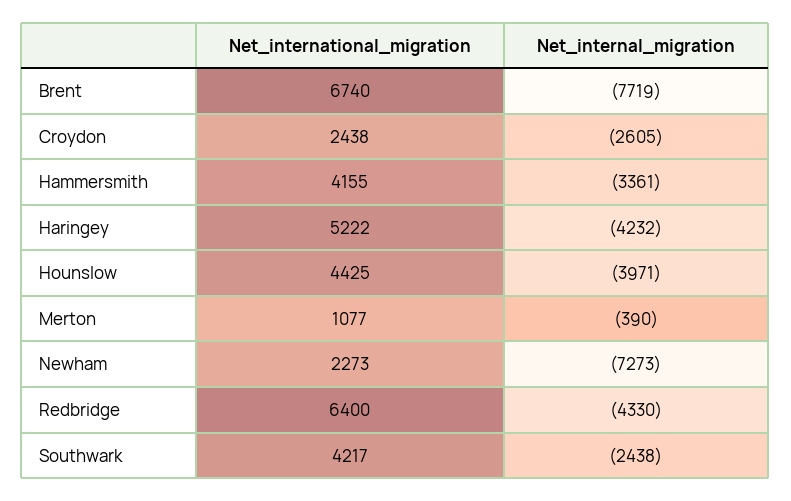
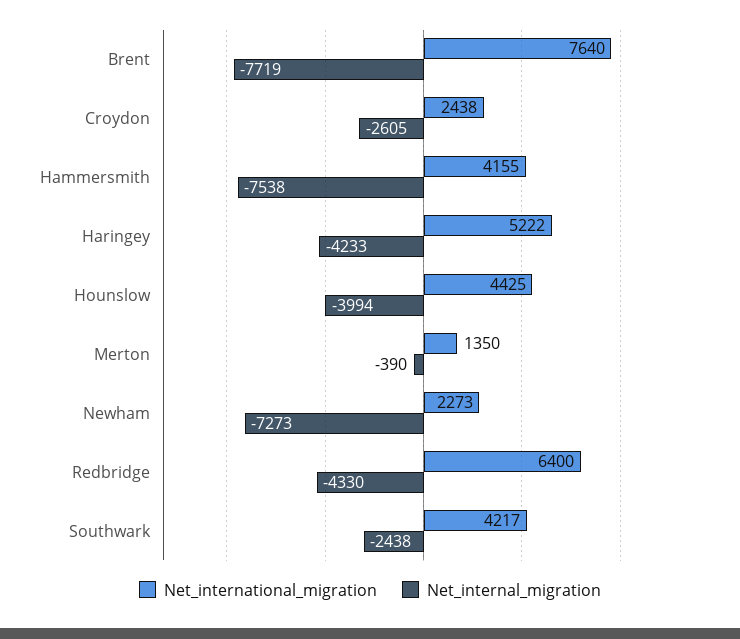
Net_international_migration, Brent: 6740 -> 7640
Net_internal_migration, Hammersmith: -3361 -> -7538
Net_internal_migration, Haringey: -4232 -> -4233
Net_internal_migration, Hounslow: -3971 -> -3994
Net_international_migration, Merton: 1077 -> 1350

